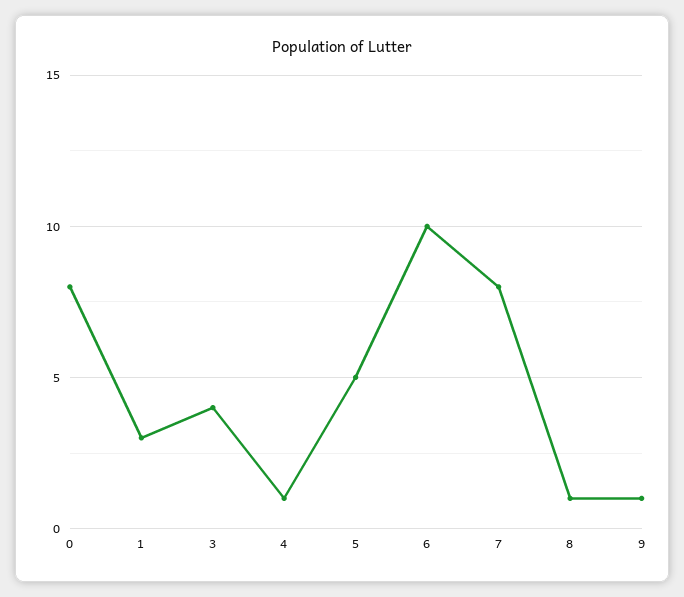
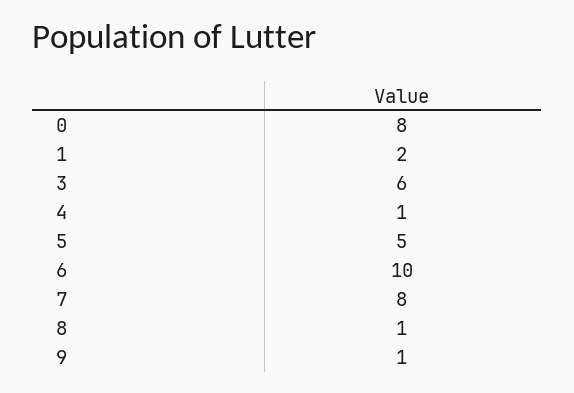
1: 3 -> 2
3: 4 -> 6

